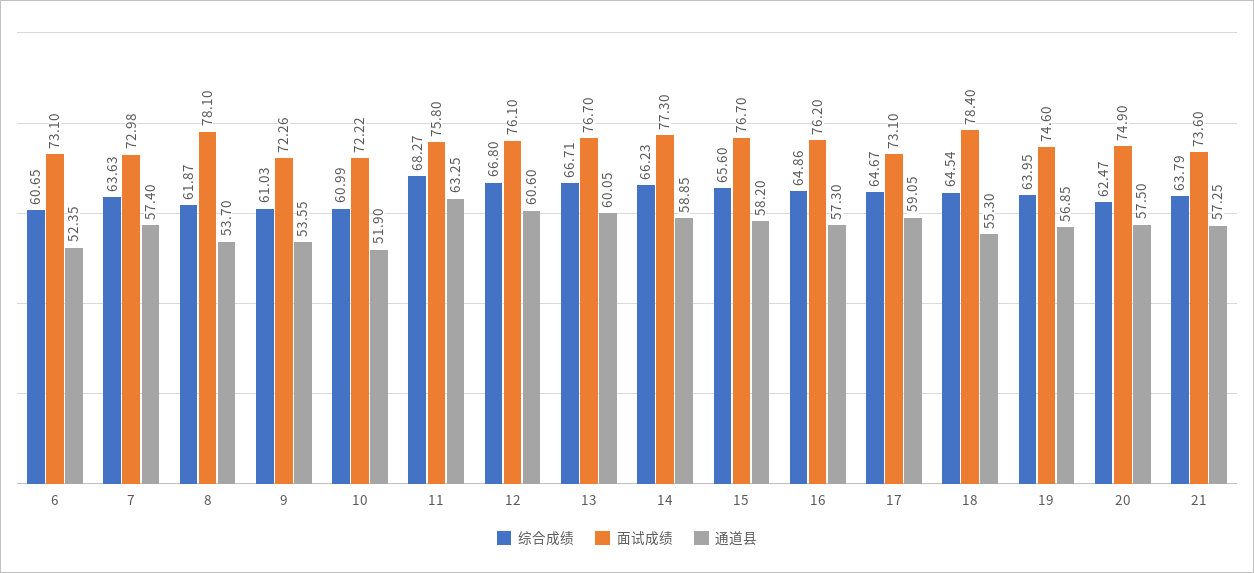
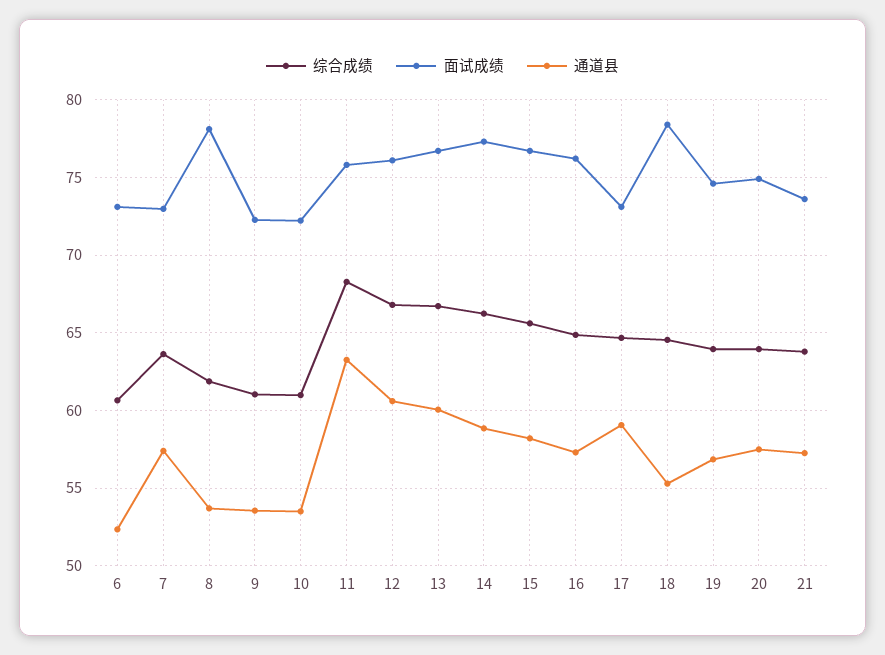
通道县, 10: 51.9 -> 53.5
综合成绩, 20: 62.47 -> 64

